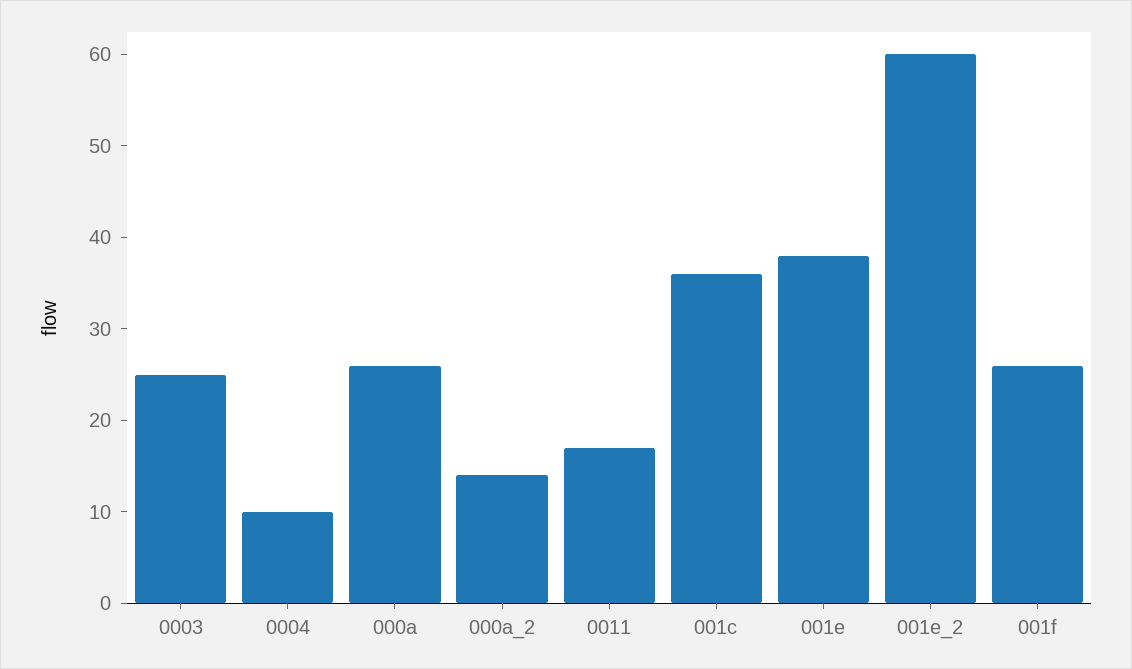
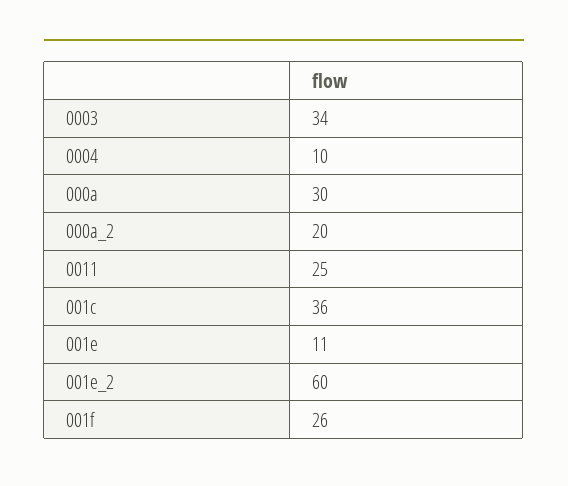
0003: 25 -> 34
000a: 26 -> 30
000a_2: 14 -> 20
0011: 17 -> 25
001e: 38 -> 11

